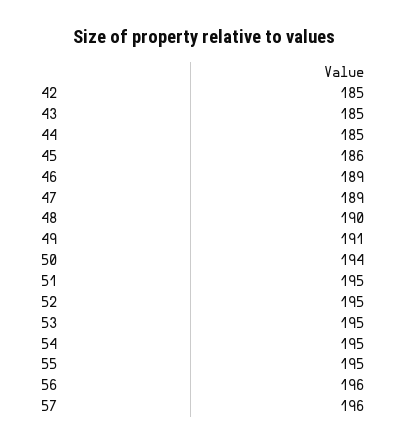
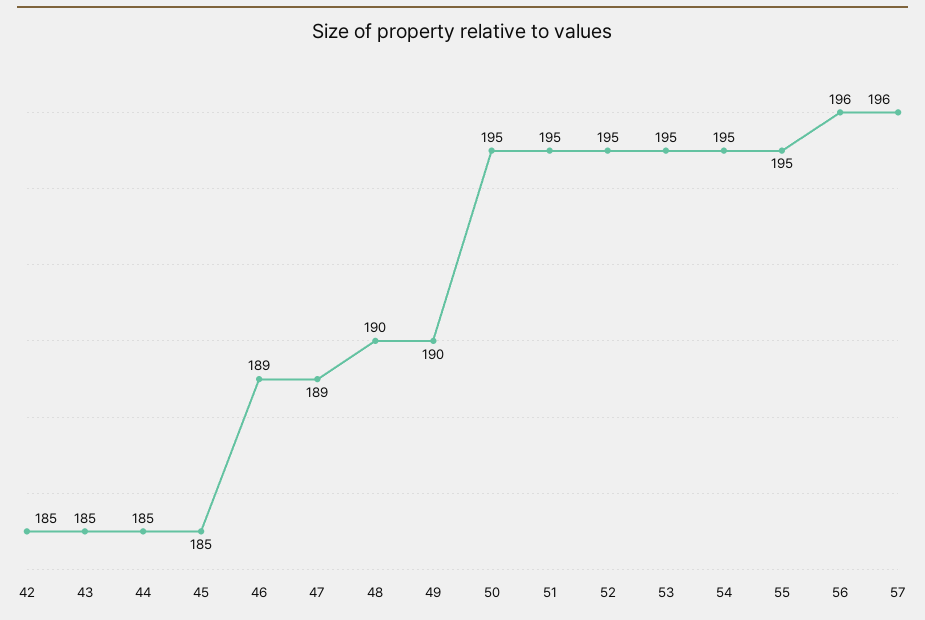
45: 186 -> 185
49: 191 -> 190
50: 194 -> 195

